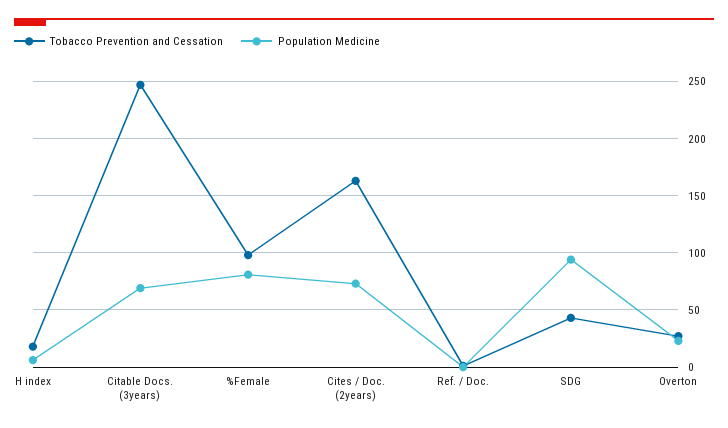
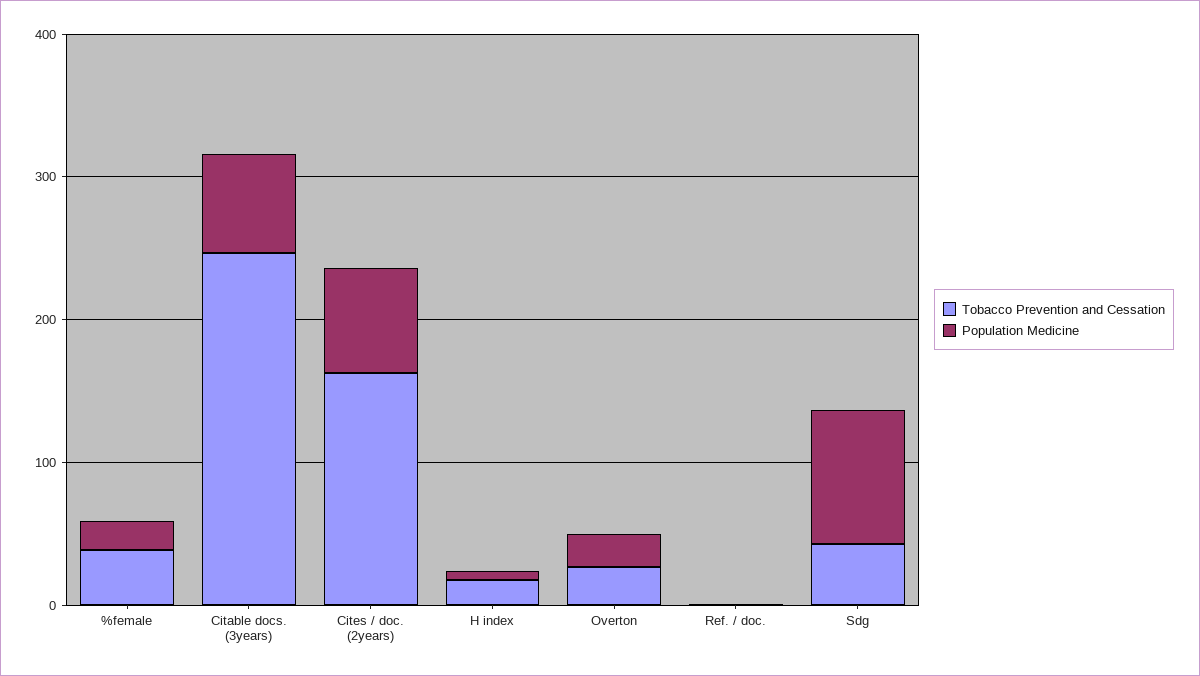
Tobacco Prevention and Cessation, %Female: 100 -> 40
Population Medicine, %Female: 80 -> 20

